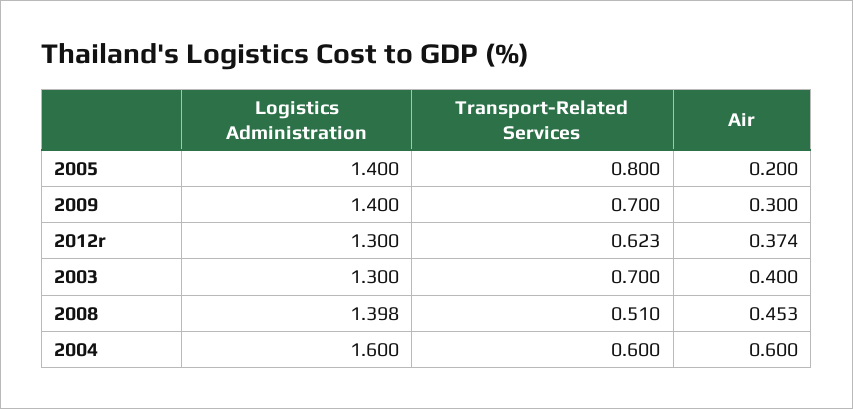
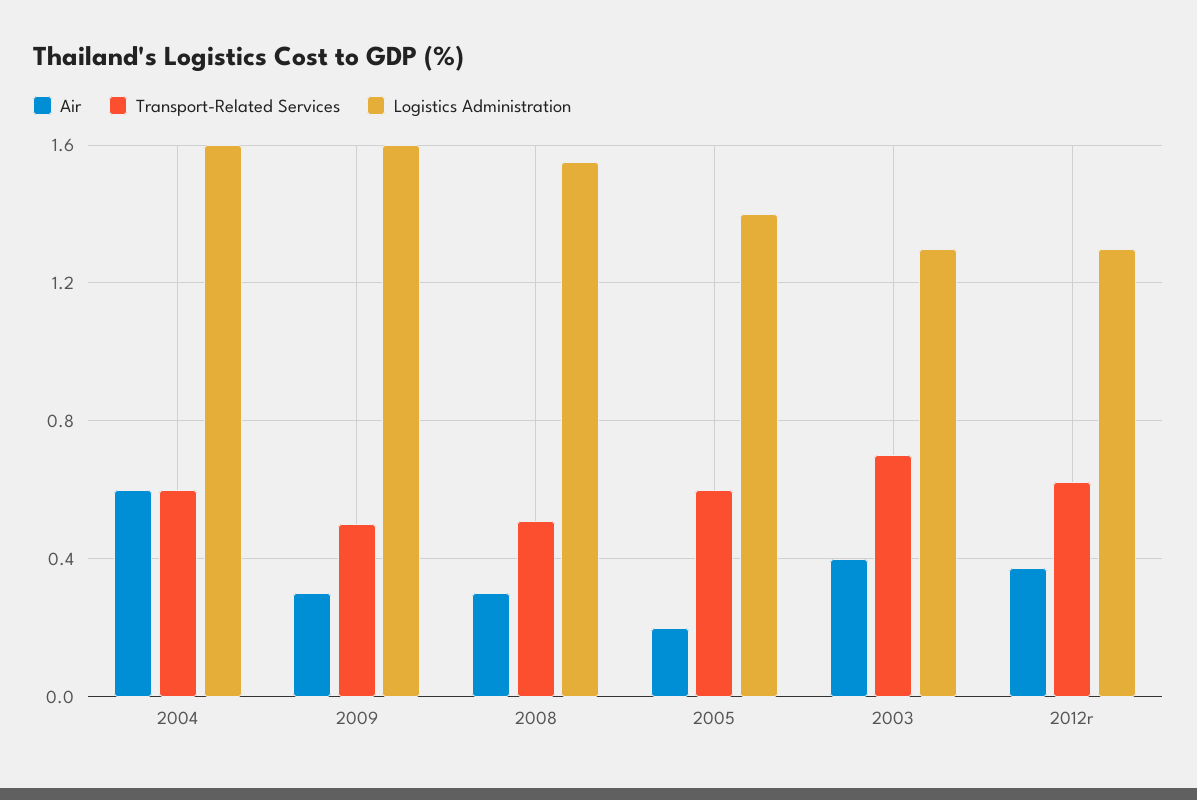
Transport-Related Services, 2005: 0.8 -> 0.6
Logistics Administration, 2009: 1.4 -> 1.6
Transport-Related Services, 2009: 0.7 -> 0.5
Logistics Administration, 2008: 1.398 -> 1.55
Air, 2008: 0.453 -> 0.3

